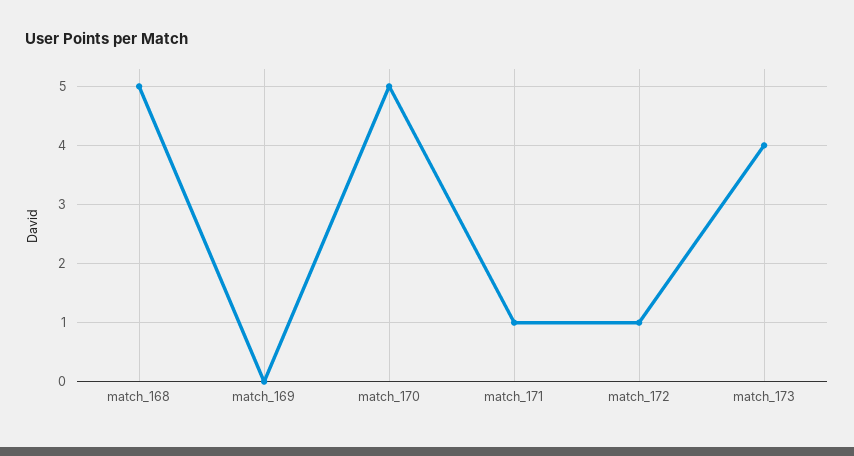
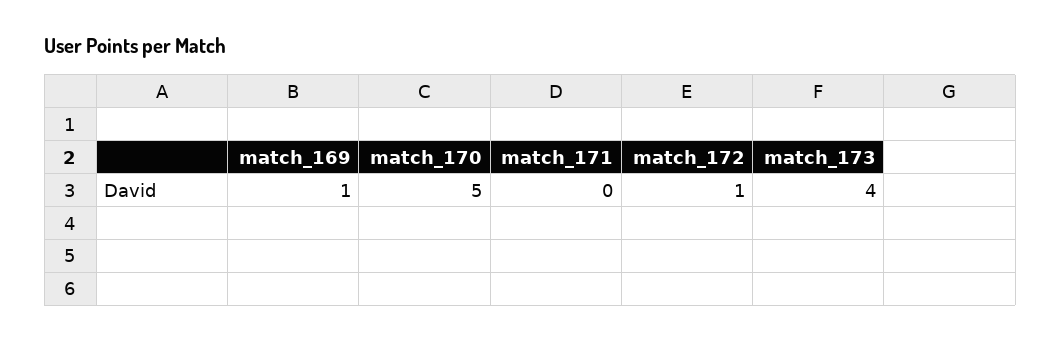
match_168: 5 -> none
match_169: 0 -> 1
match_171: 1 -> 0

